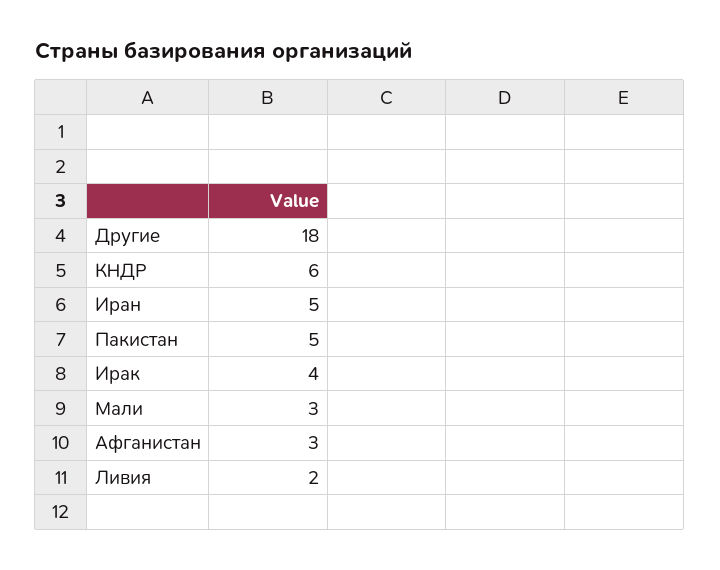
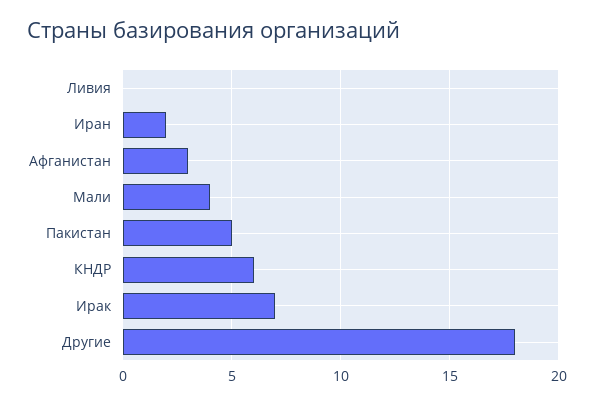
Иран: 5 -> 2
Ирак: 4 -> 7
Мали: 3 -> 4
Ливия: 2 -> 0

